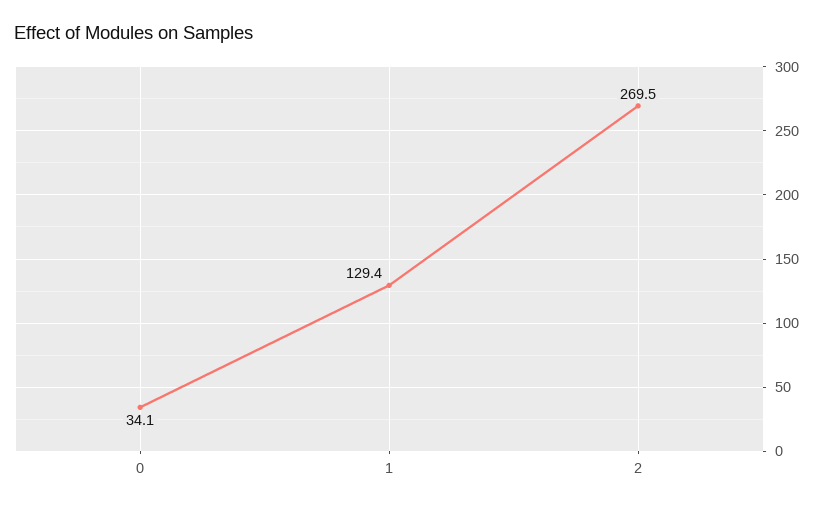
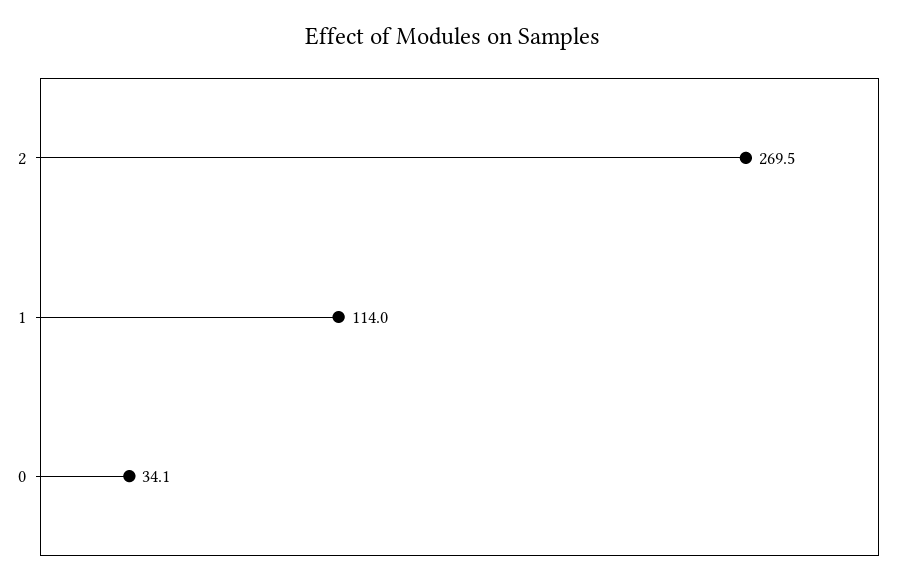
1: 129.4 -> 114

